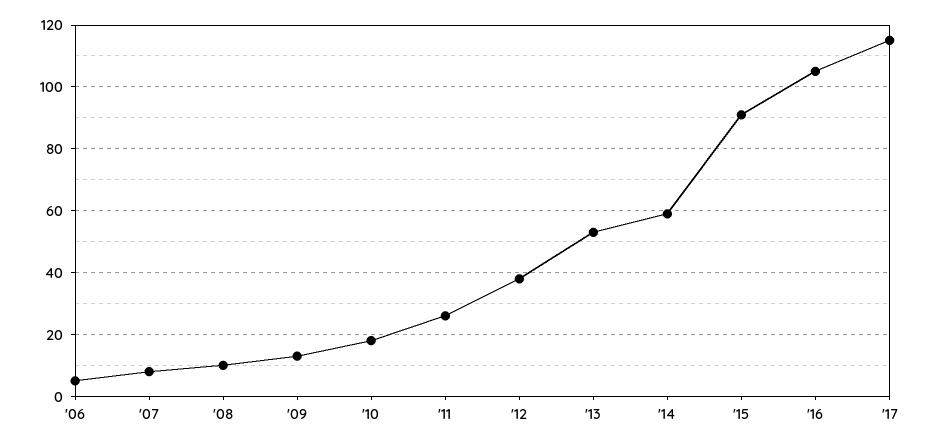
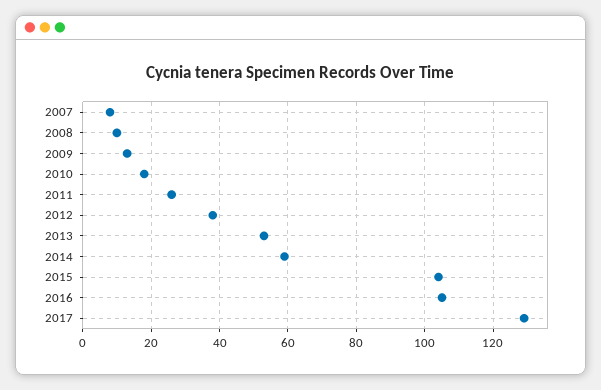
'06: 5 -> none
'15: 90 -> 105
'17: 115 -> 130

